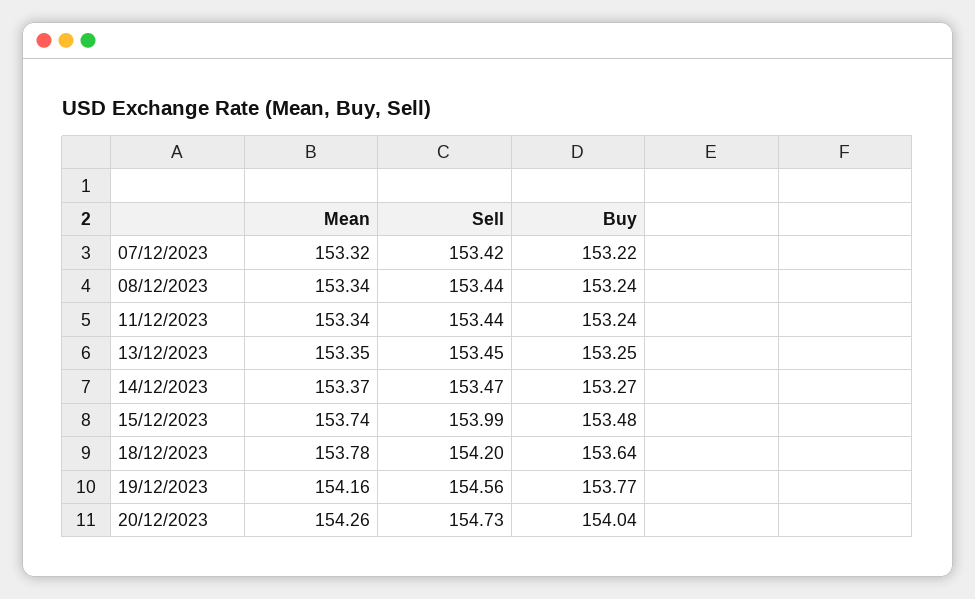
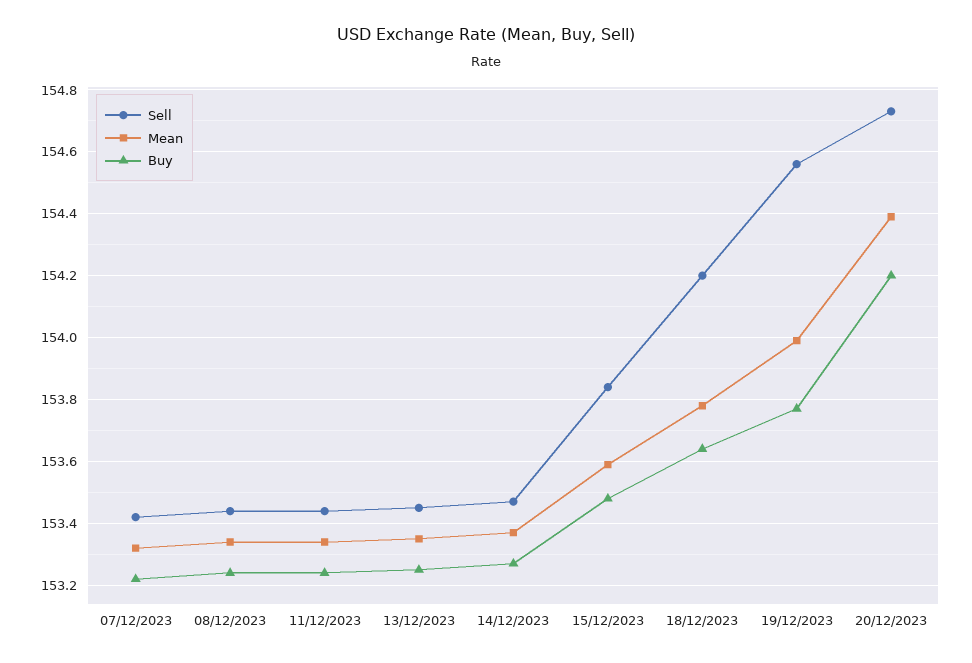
Mean, 15/12/2023: 153.74 -> 153.6
Sell, 15/12/2023: 153.99 -> 153.85
Mean, 19/12/2023: 154.16 -> 154
Mean, 20/12/2023: 154.26 -> 154.4
Buy, 20/12/2023: 154.04 -> 154.2

